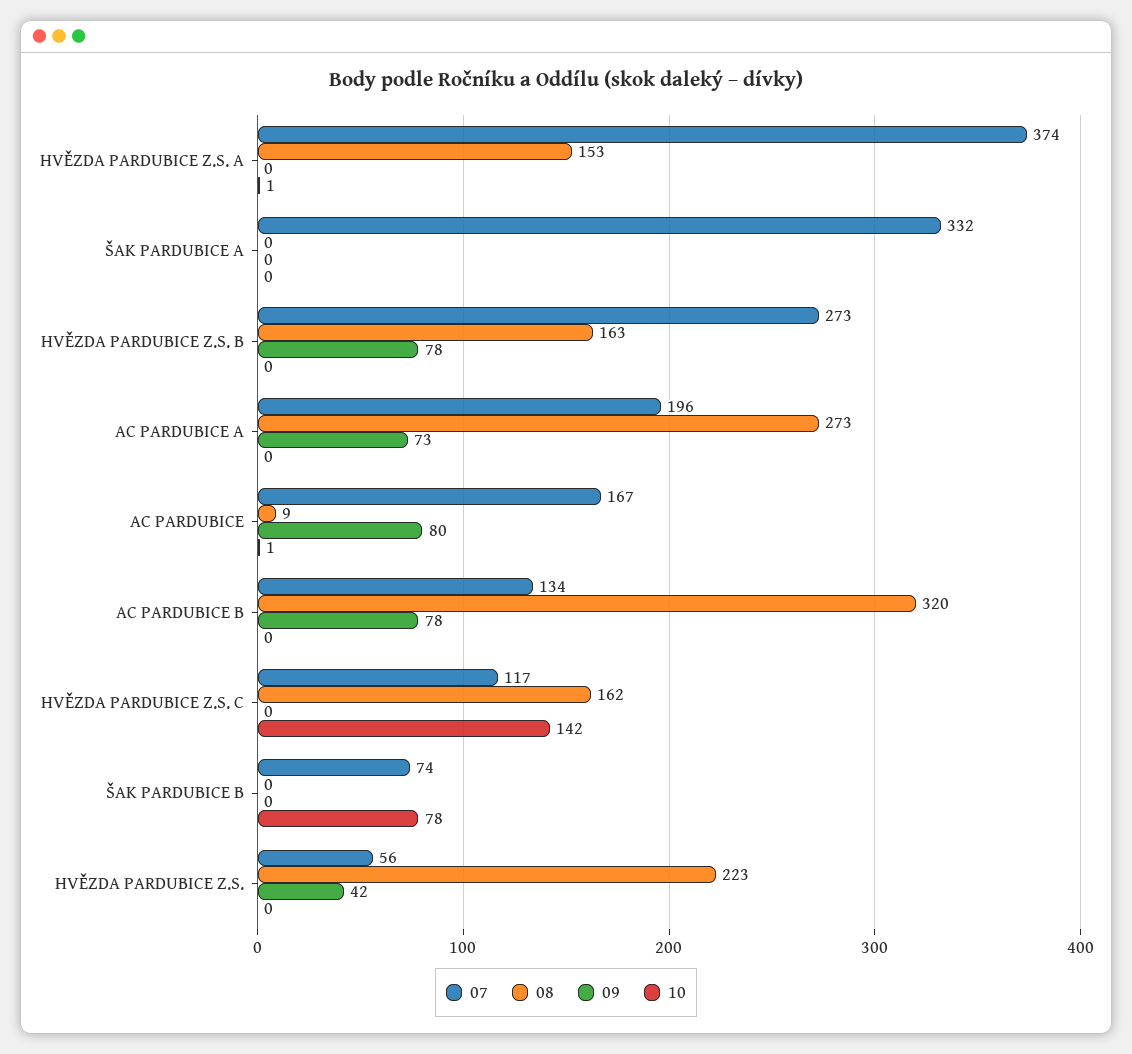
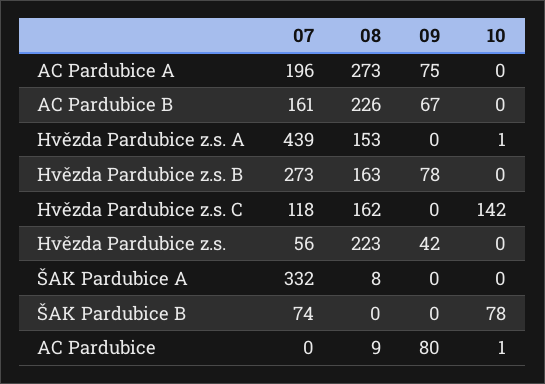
07, HVĚZDA PARDUBICE Z.S. A: 374 -> 439
08, ŠAK PARDUBICE A: 0 -> 8
09, AC PARDUBICE A: 73 -> 75
07, AC PARDUBICE: 167 -> 0
07, AC PARDUBICE B: 134 -> 161
08, AC PARDUBICE B: 320 -> 226
09, AC PARDUBICE B: 78 -> 67
07, HVĚZDA PARDUBICE Z.S. C: 117 -> 118

